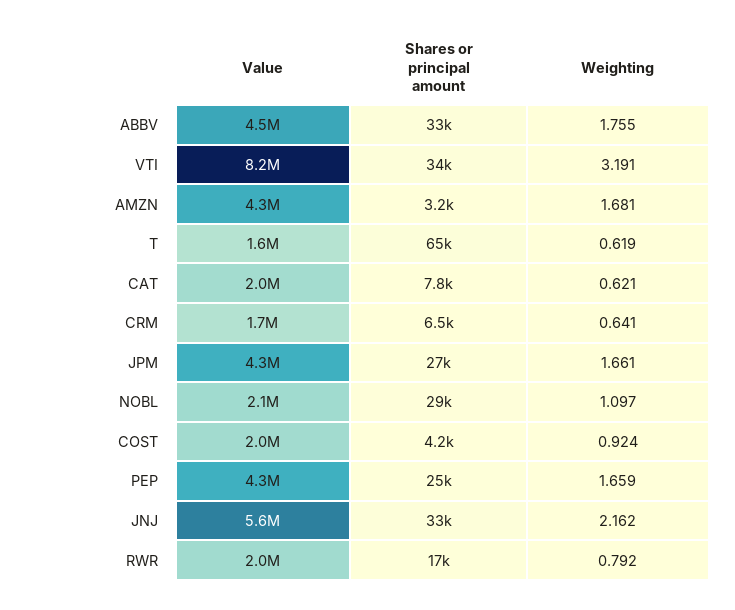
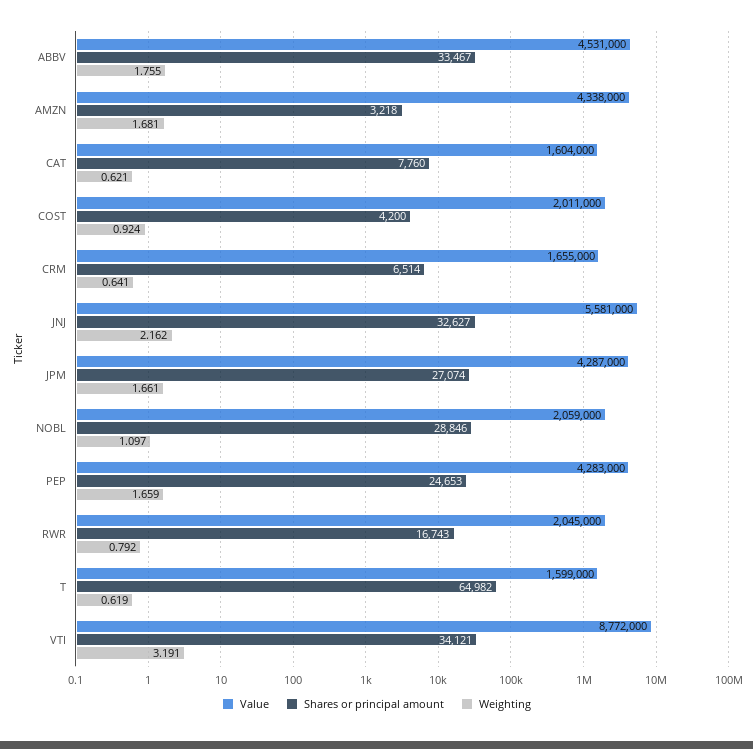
Value, VTI: 8200000 -> 8772000
Value, CAT: 2000000 -> 1604000

